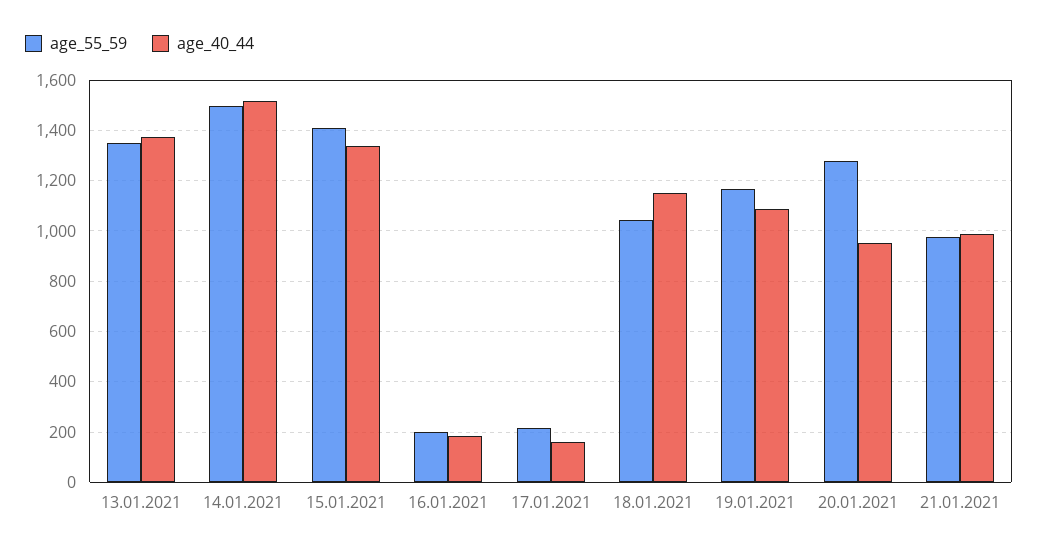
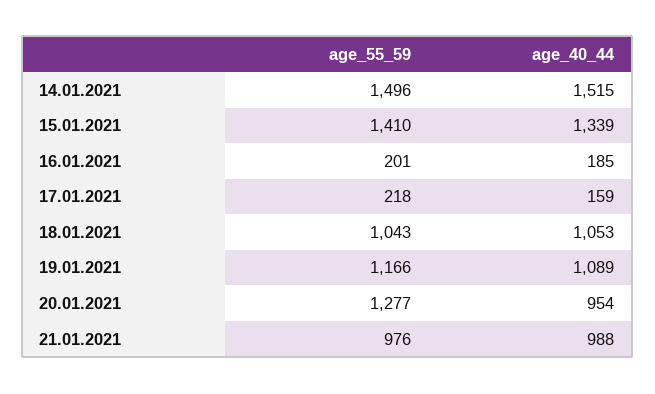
age_55_59, 13.01.2021: 1350 -> none
age_40_44, 13.01.2021: 1375 -> none
age_40_44, 18.01.2021: 1150 -> 1053

